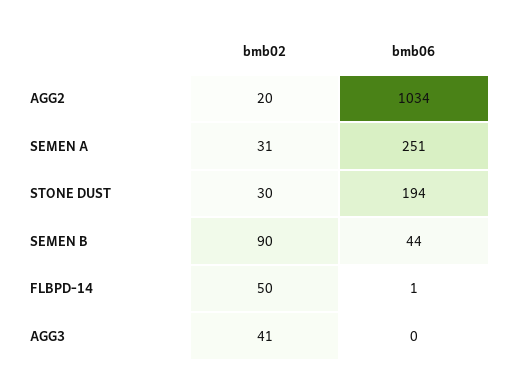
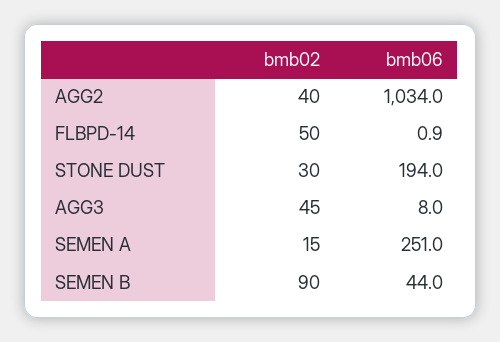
bmb02, AGG2: 20 -> 40
bmb02, SEMEN A: 31 -> 15
bmb02, AGG3: 41 -> 45
bmb06, AGG3: 0 -> 8

